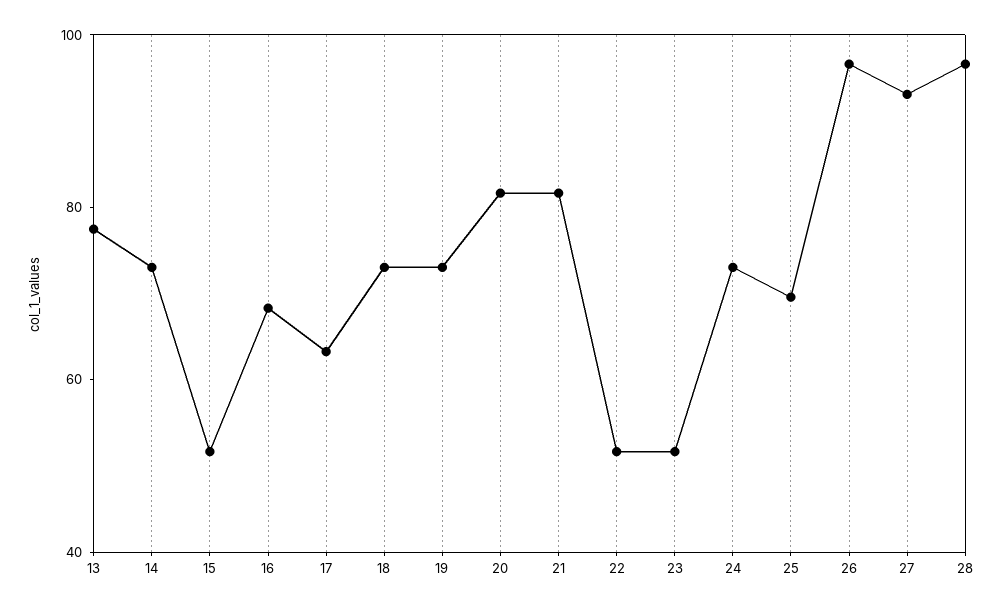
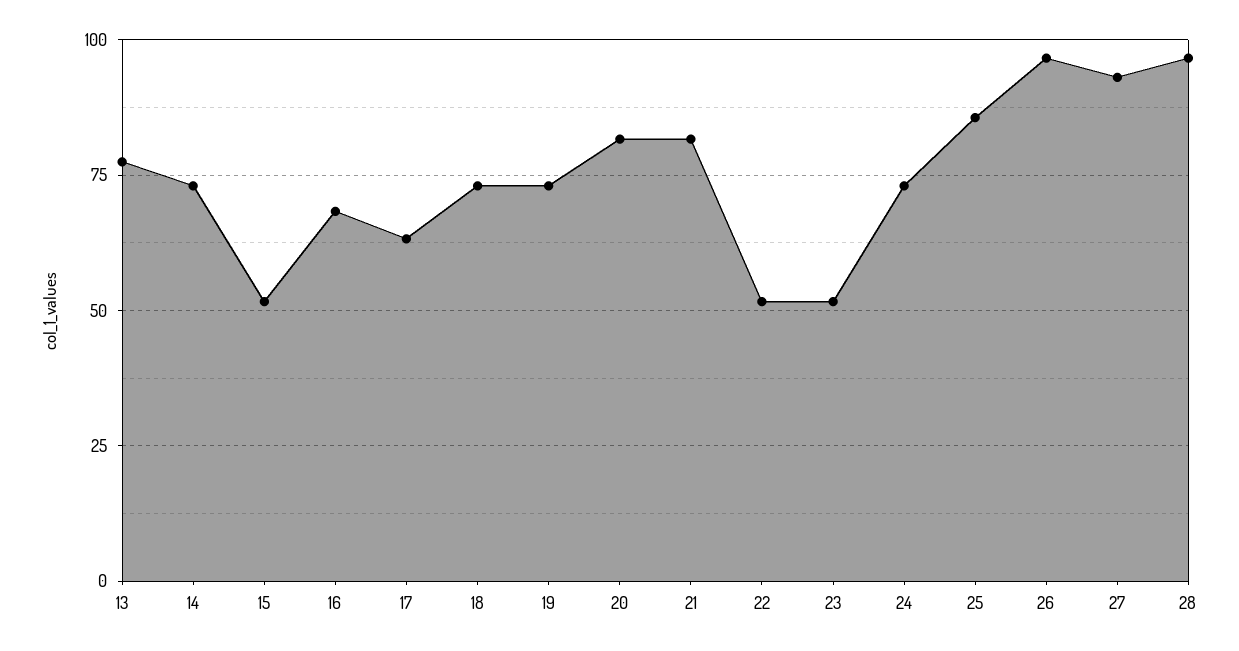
25: 70 -> 85

